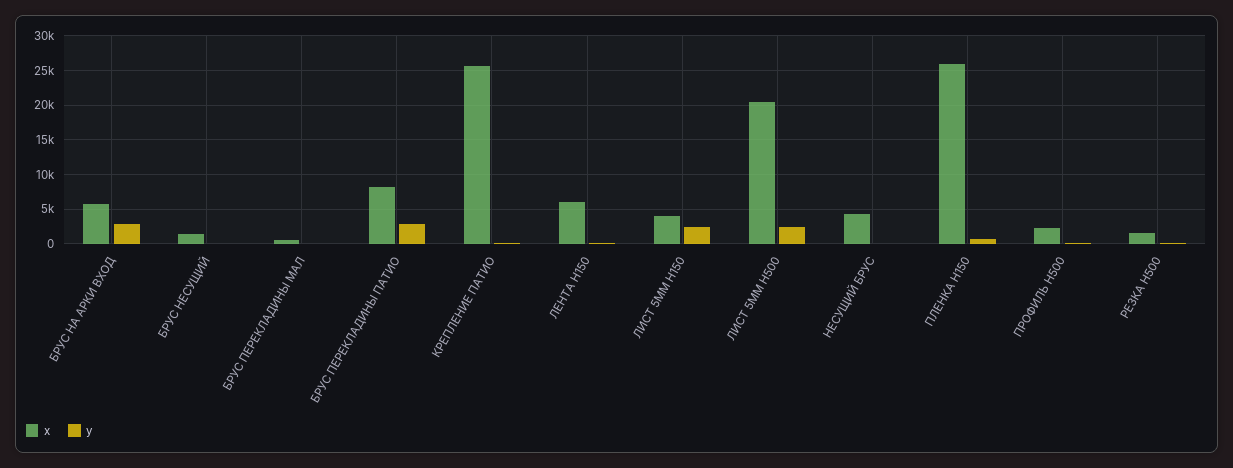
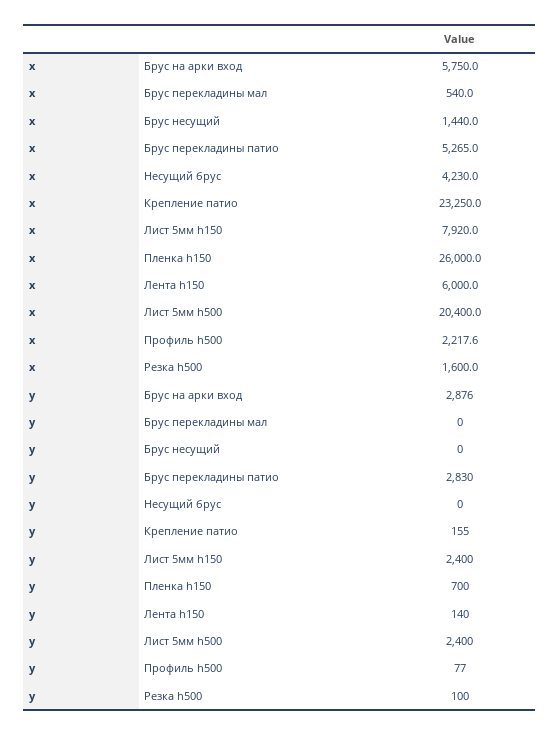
x, БРУС ПЕРЕКЛАДИНЫ ПАТИО: 8000 -> 5265
x, КРЕПЛЕНИЕ ПАТИО: 26000 -> 23250
x, ЛИСТ 5ММ H150: 4000 -> 7920

